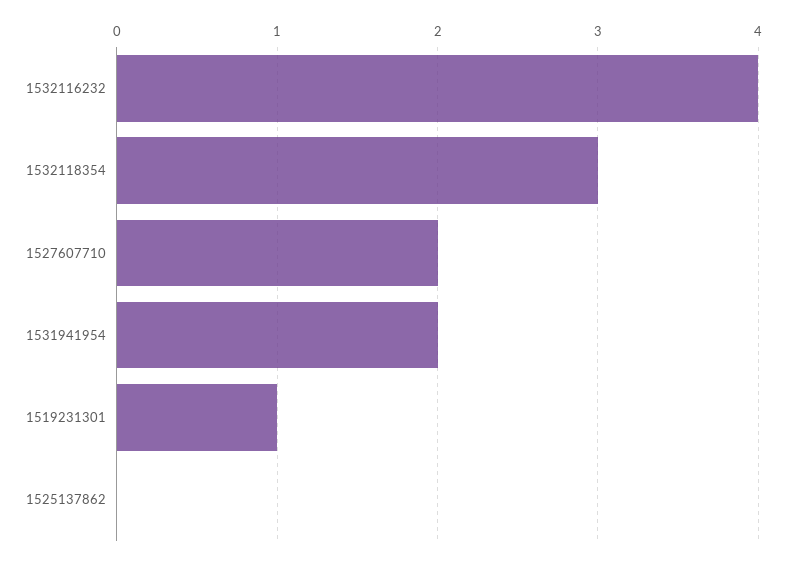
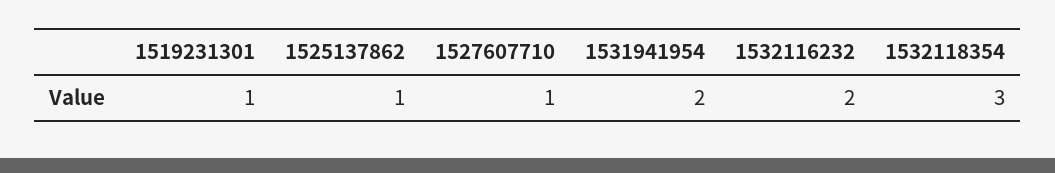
1532116232: 4 -> 2
1527607710: 2 -> 1
1525137862: 0 -> 1

